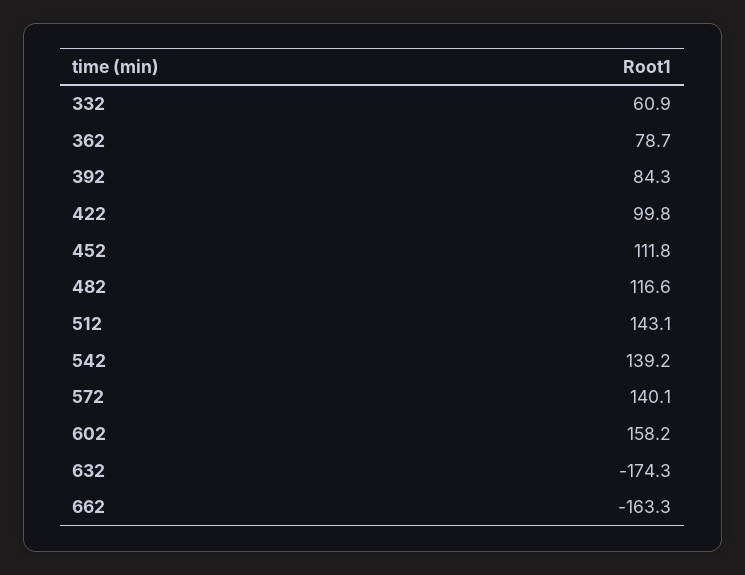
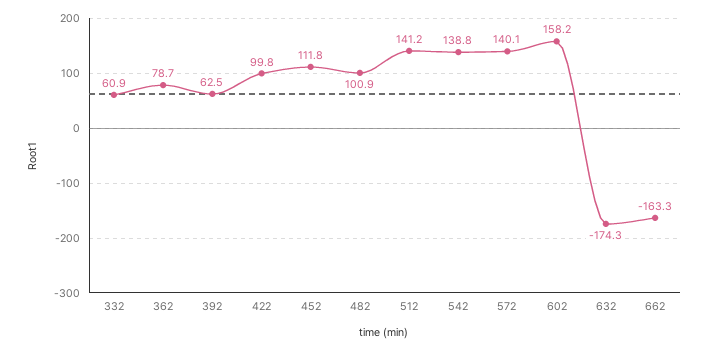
392: 84.3 -> 62.5
482: 116.6 -> 100.9
512: 143.1 -> 141.2
542: 139.2 -> 138.8

